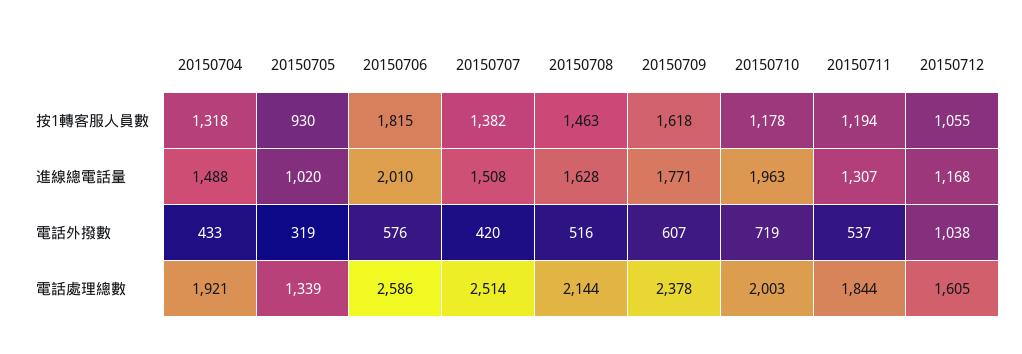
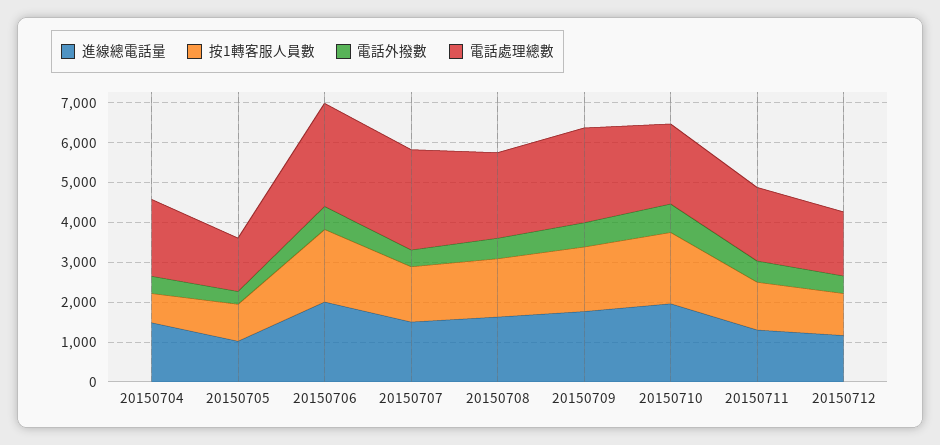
按1轉客服人員數, 20150704: 1318 -> 750
按1轉客服人員數, 20150710: 1178 -> 1750
電話外撥數, 20150712: 1038 -> 500

